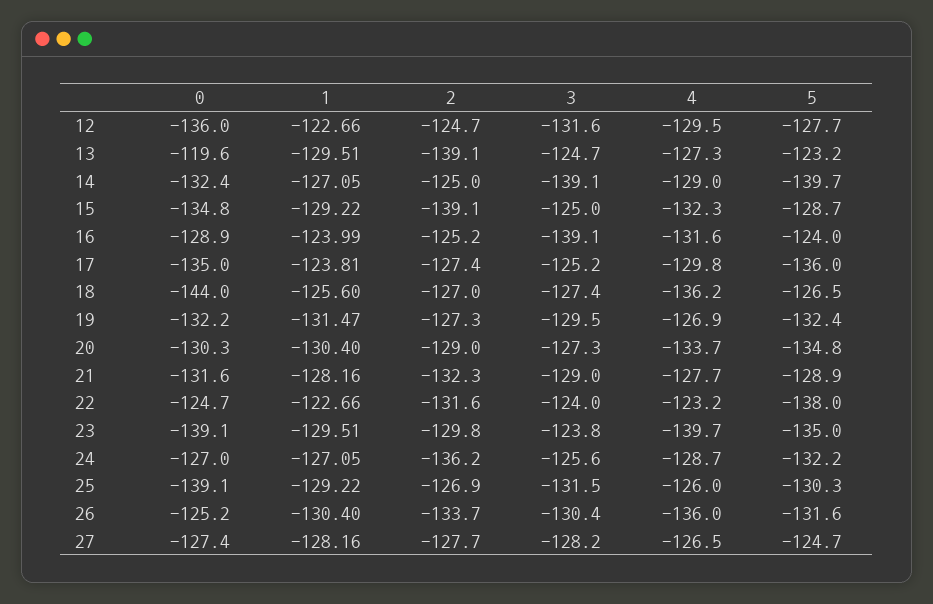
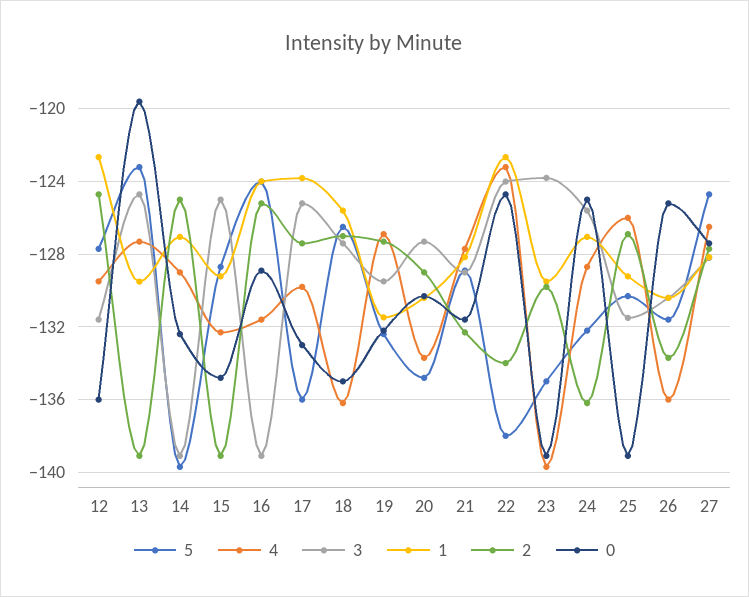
0, 17: -135 -> -133
0, 18: -144 -> -135
2, 22: -131.6 -> -134
0, 24: -127 -> -125

